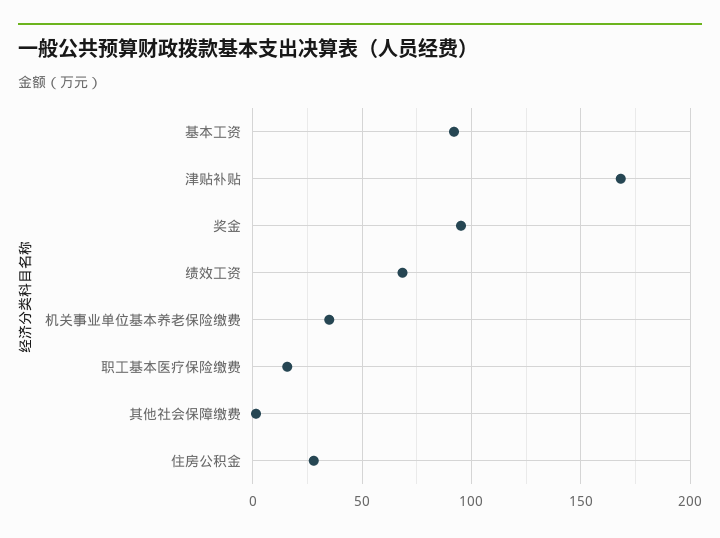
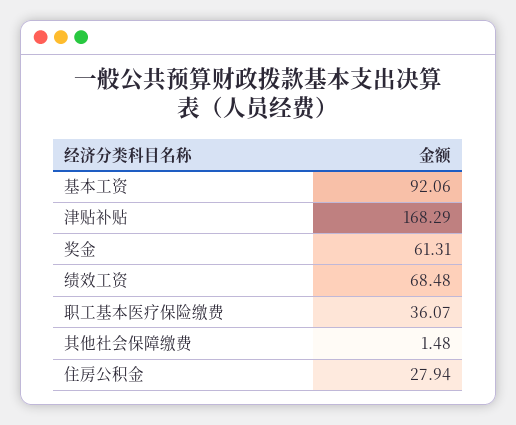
奖金: 95 -> 61.31
机关事业单位基本养老保险缴费: 35 -> none
职工基本医疗保险缴费: 15 -> 36.07

